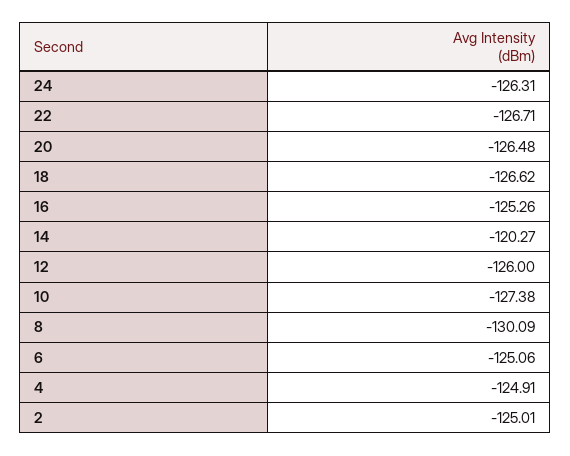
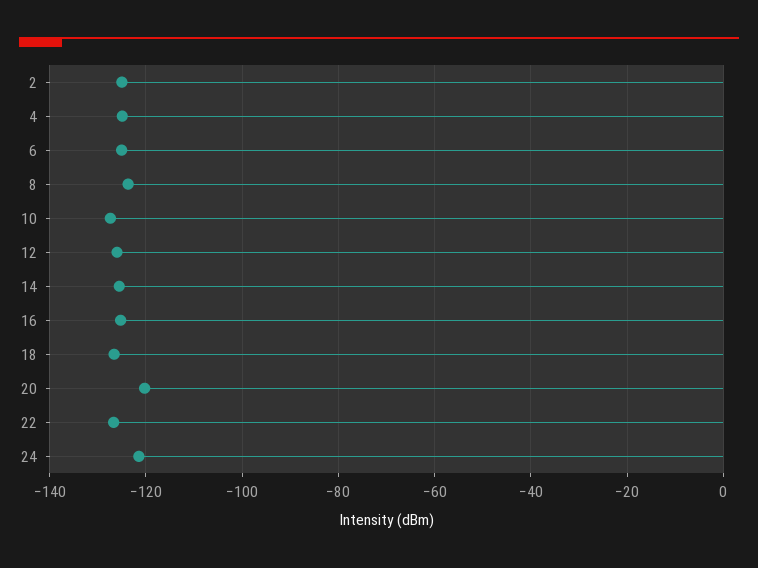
24: -126.31 -> -122
20: -126.48 -> -120
14: -120.27 -> -126
8: -130.09 -> -124

